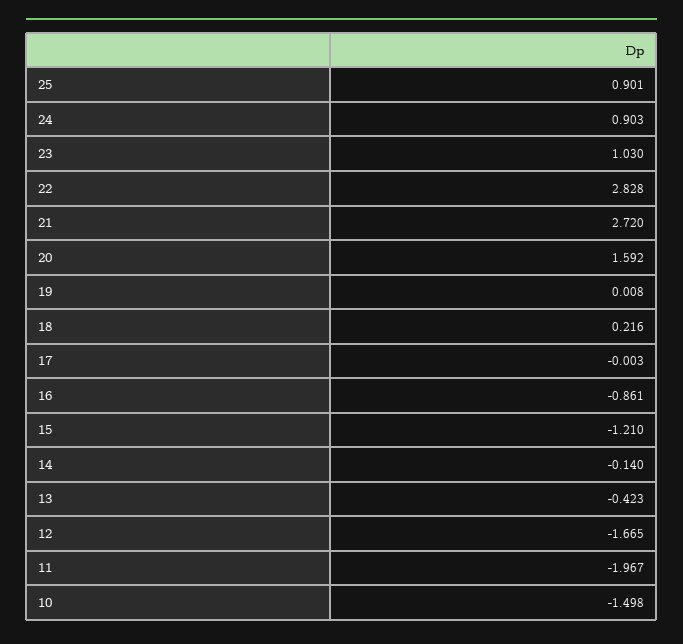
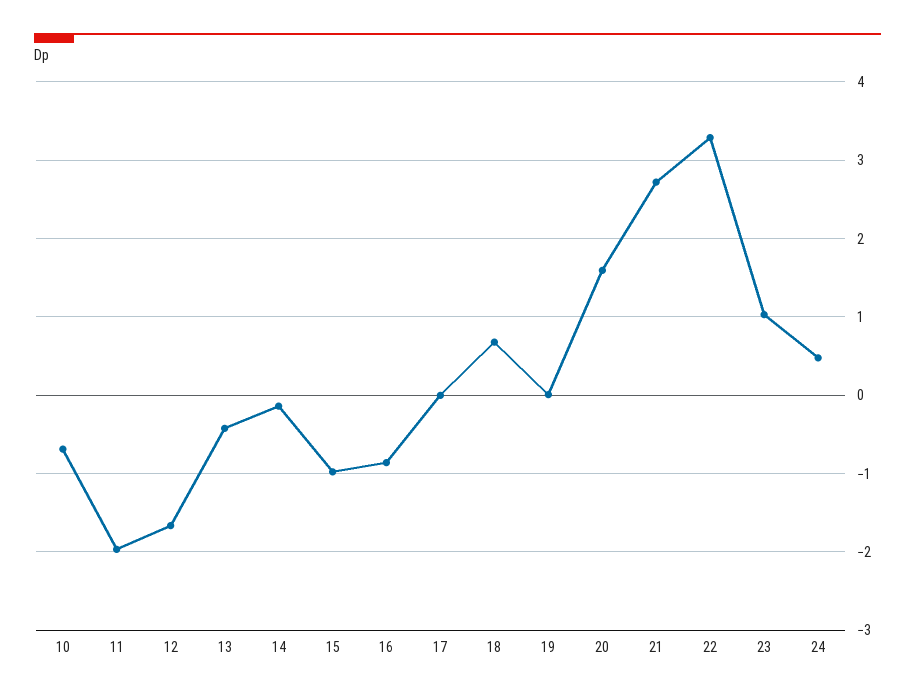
25: 0.901 -> none
24: 0.903 -> 0.5
22: 2.828 -> 3.3
18: 0.216 -> 0.7
15: -1.21 -> -1
10: -1.498 -> -0.7

